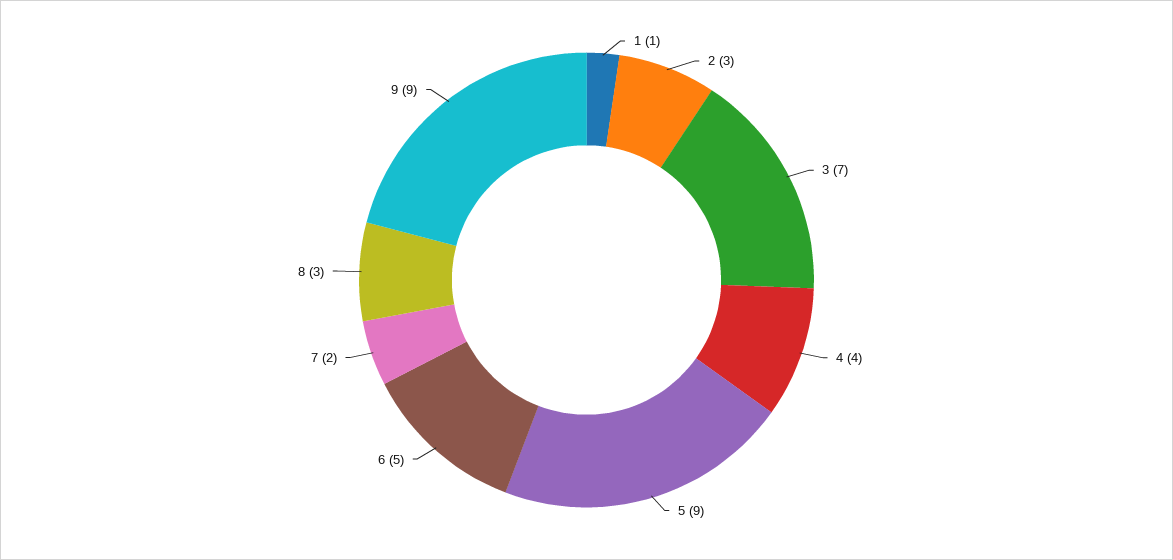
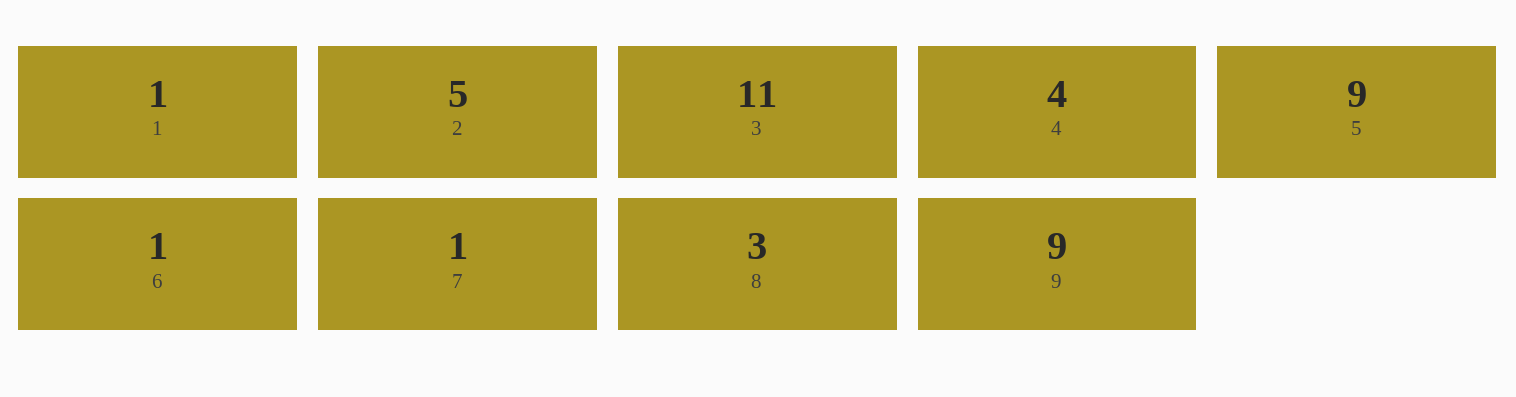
2: 3 -> 5
3: 7 -> 11
6: 5 -> 1
7: 2 -> 1

